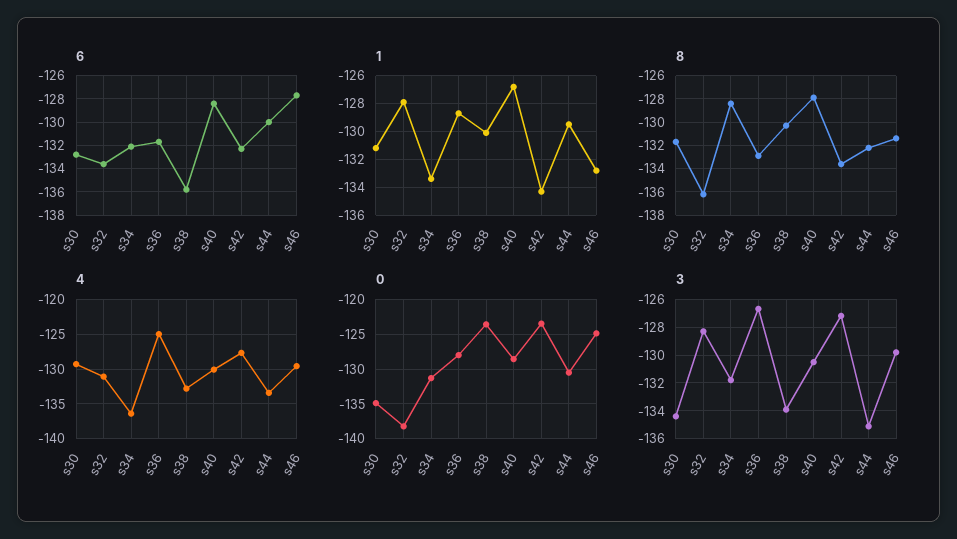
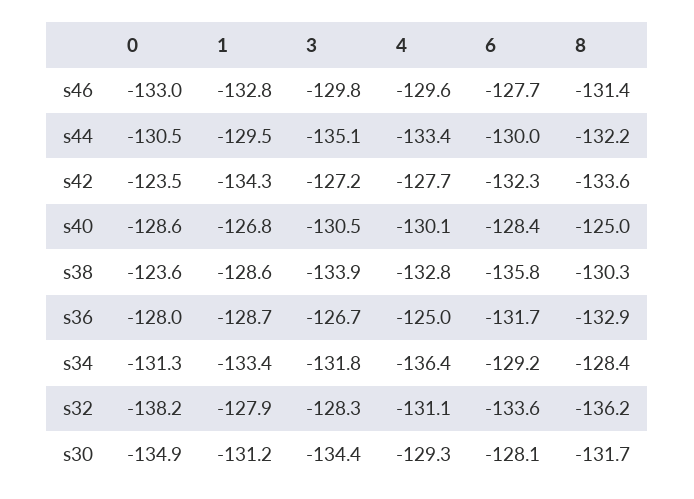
6, s30: -133 -> -128.1
6, s34: -132 -> -129.2
1, s38: -130 -> -128.6
8, s40: -128 -> -125
0, s46: -125 -> -133

